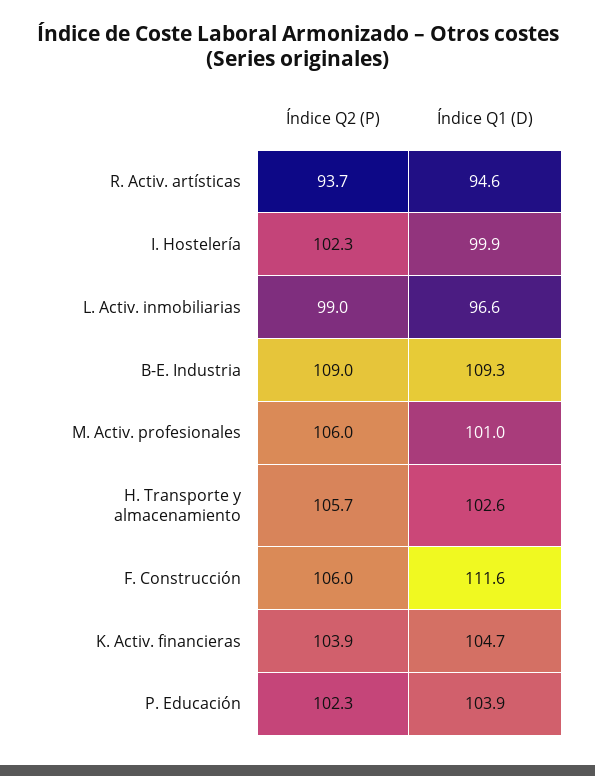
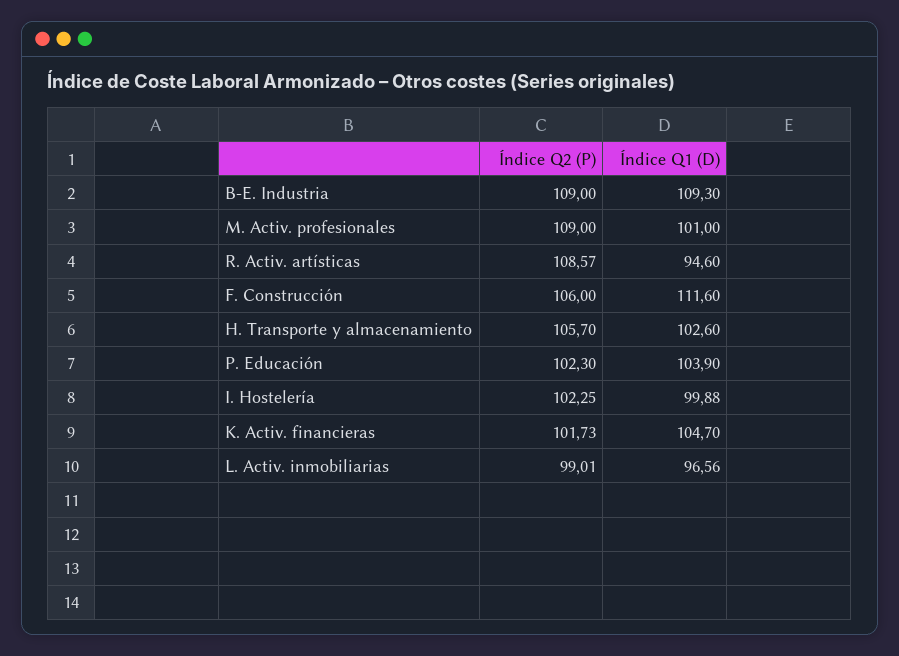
Índice Q2 (P), R. Activ. artísticas: 93.7 -> 108.57
Índice Q2 (P), M. Activ. profesionales: 106 -> 109
Índice Q2 (P), K. Activ. financieras: 103.9 -> 101.73

